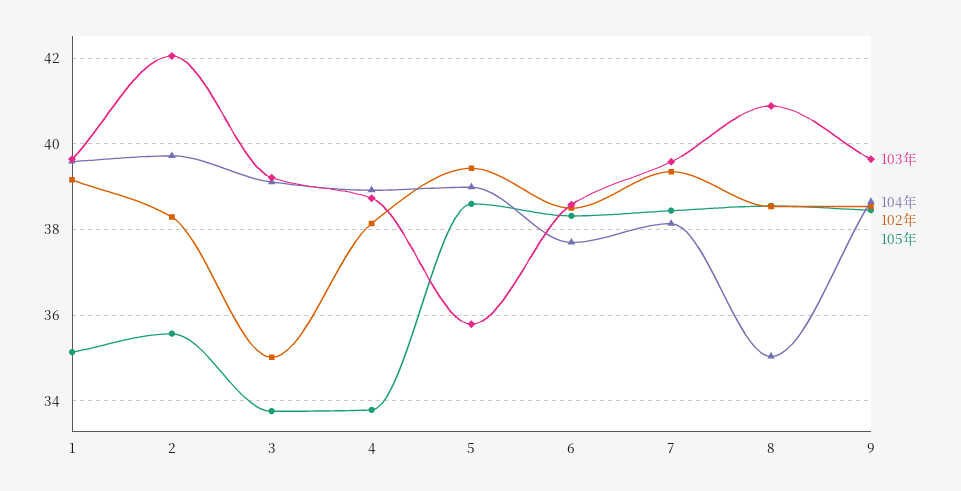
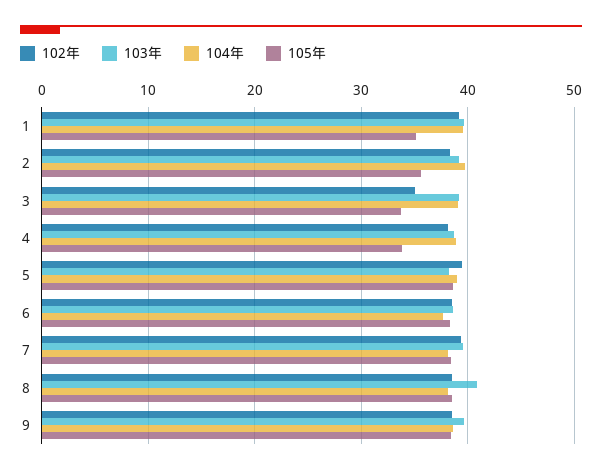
103年, 2: 42 -> 39
103年, 5: 35.8 -> 38
104年, 8: 35 -> 38

